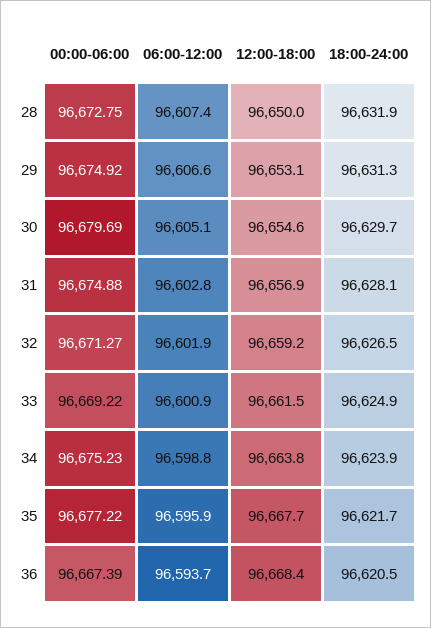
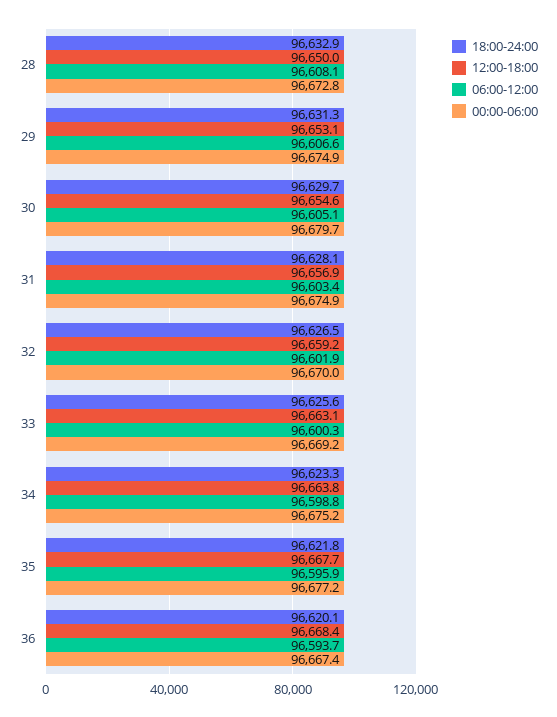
06:00-12:00, 28: 96607.4 -> 96608.1
18:00-24:00, 28: 96631.9 -> 96632.9
06:00-12:00, 31: 96602.8 -> 96603.4
00:00-06:00, 32: 96671.27 -> 96670
06:00-12:00, 33: 96600.9 -> 96600.3
12:00-18:00, 33: 96661.5 -> 96663.1
18:00-24:00, 33: 96624.9 -> 96625.6
18:00-24:00, 34: 96623.9 -> 96623.3
18:00-24:00, 35: 96621.7 -> 96621.8
18:00-24:00, 36: 96620.5 -> 96620.1

